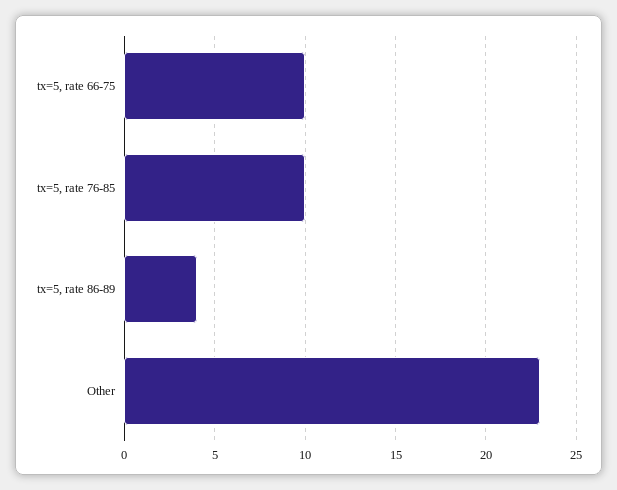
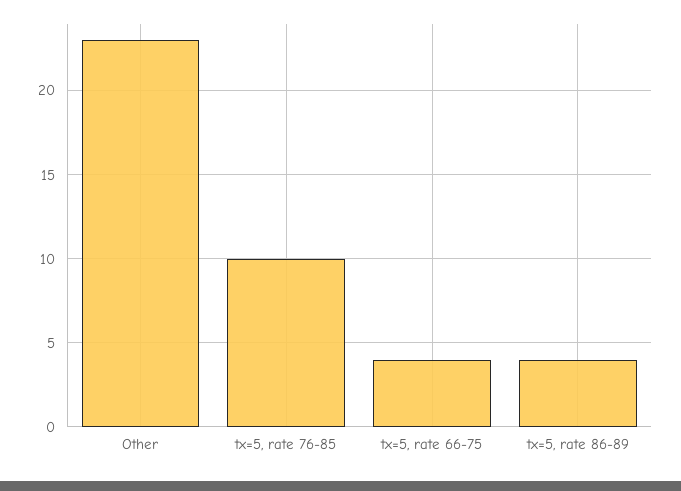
tx=5, rate 66-75: 10 -> 4

